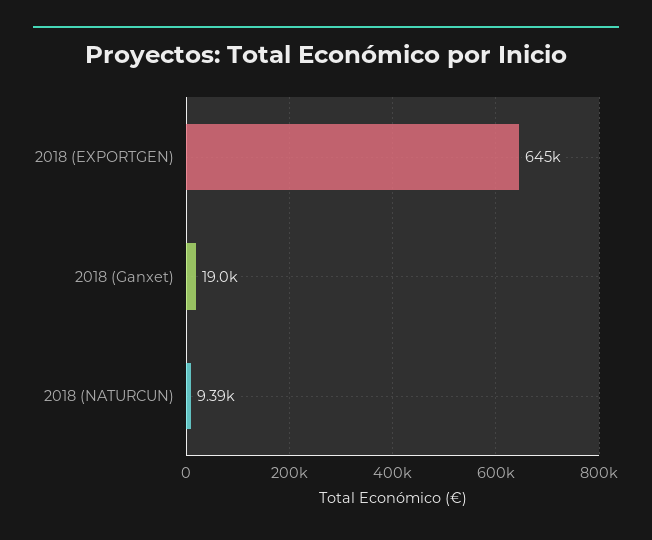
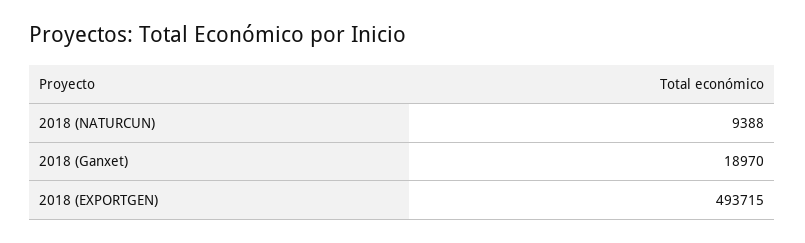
2018 (EXPORTGEN): 645000 -> 493715

